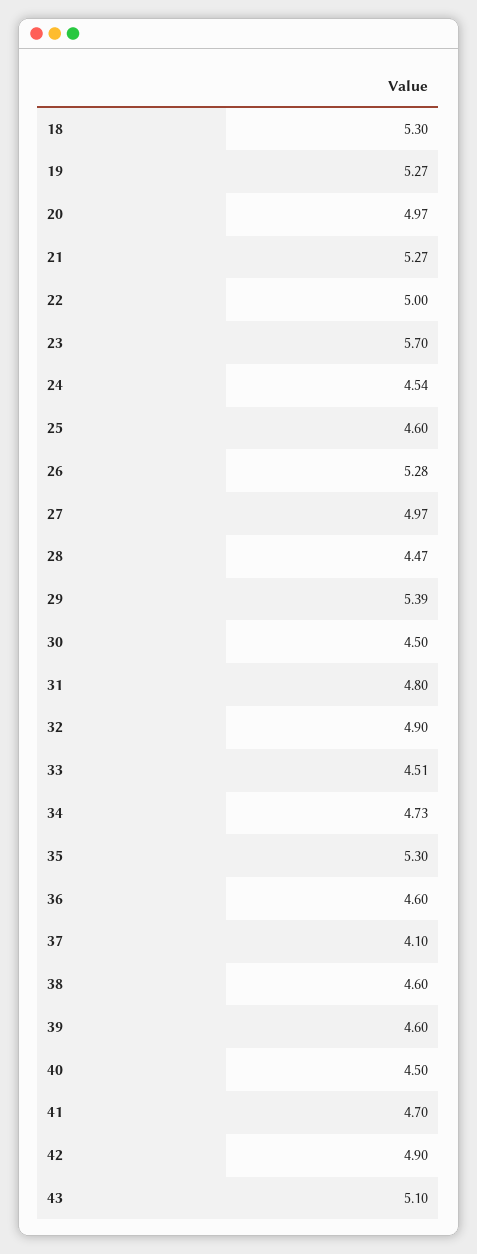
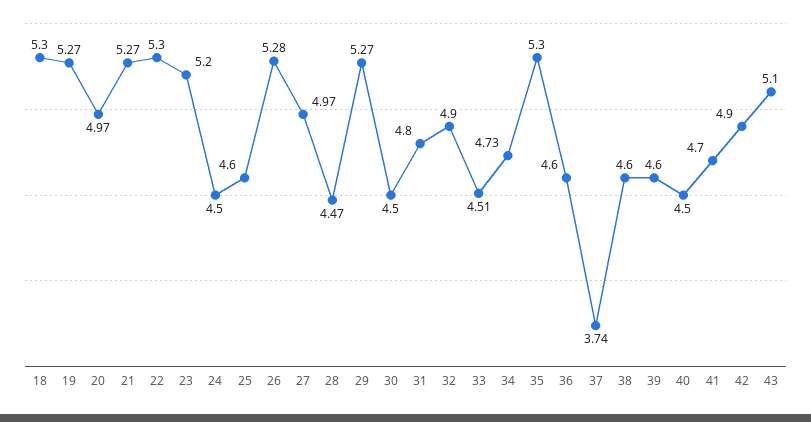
22: 5 -> 5.3
23: 5.7 -> 5.2
24: 4.54 -> 4.5
29: 5.39 -> 5.27
37: 4.1 -> 3.74

